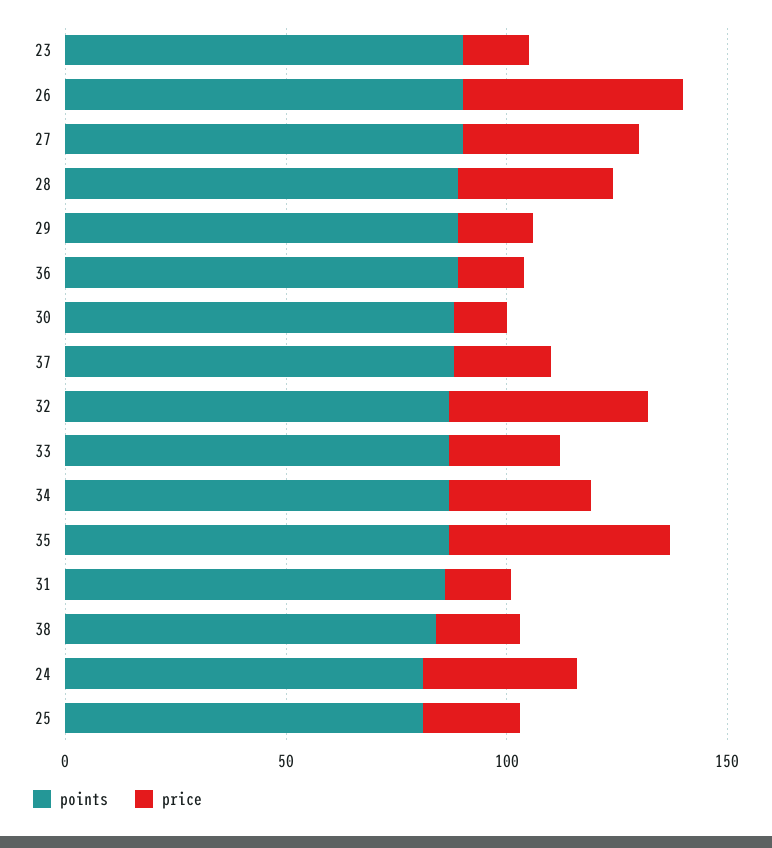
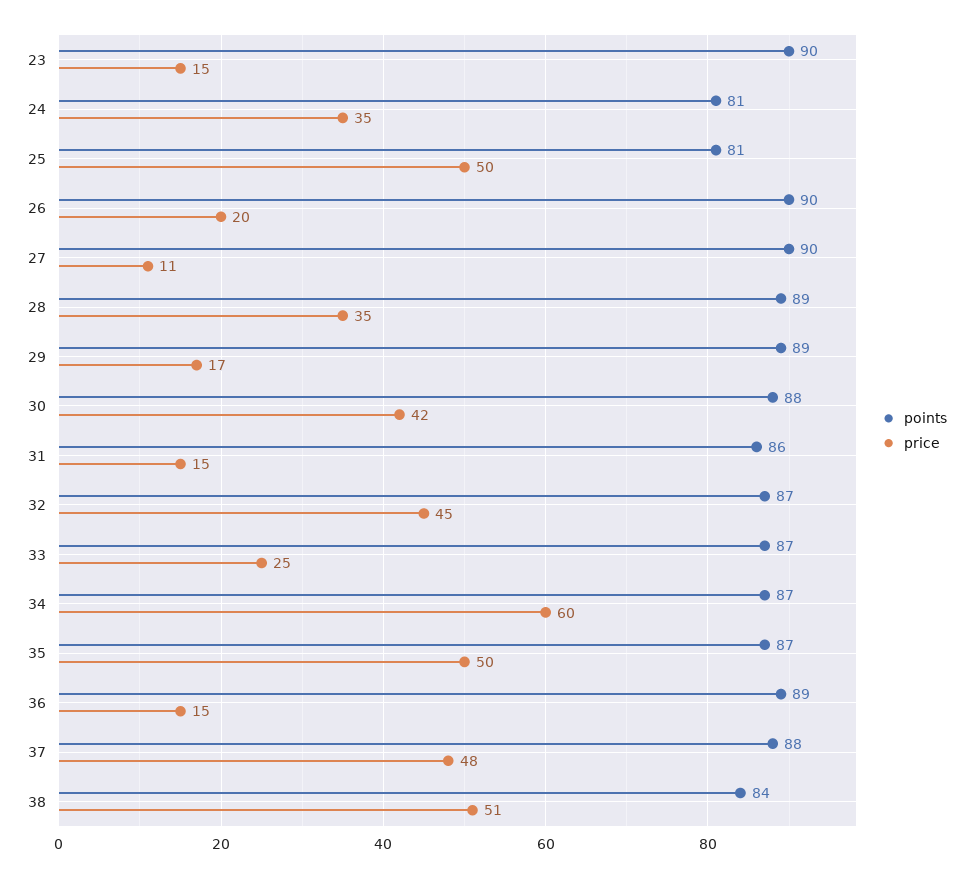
price, 26: 50 -> 20
price, 27: 40 -> 11
price, 30: 10 -> 42
price, 37: 20 -> 48
price, 34: 30 -> 60
price, 38: 20 -> 51
price, 25: 20 -> 50

